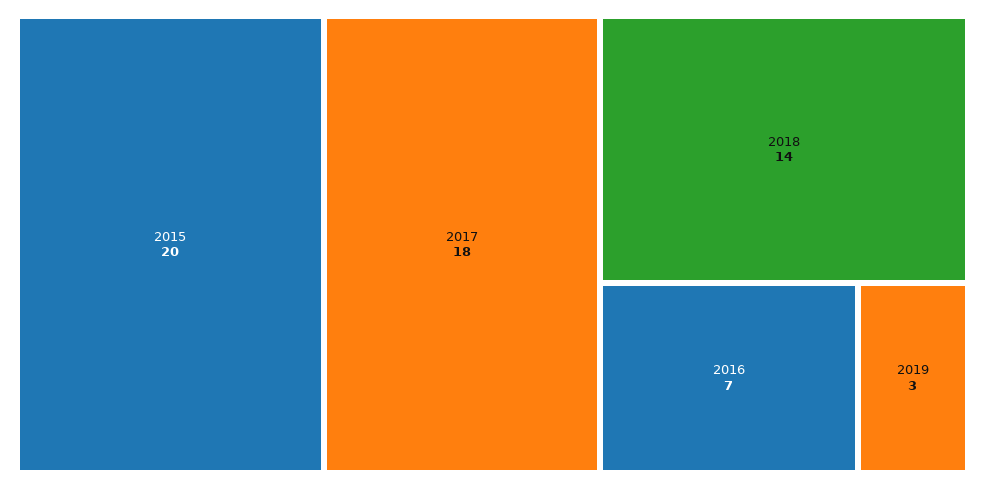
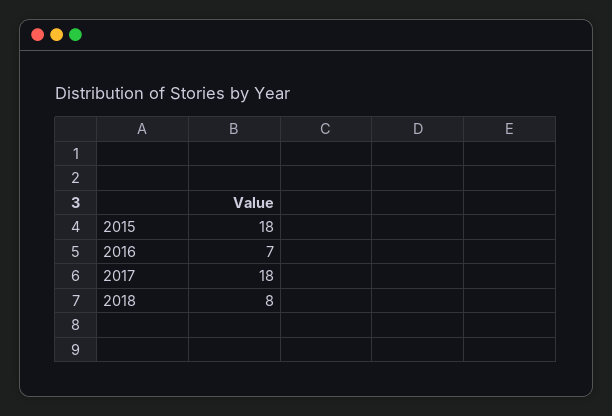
2015: 20 -> 18
2018: 14 -> 8
2019: 3 -> none

